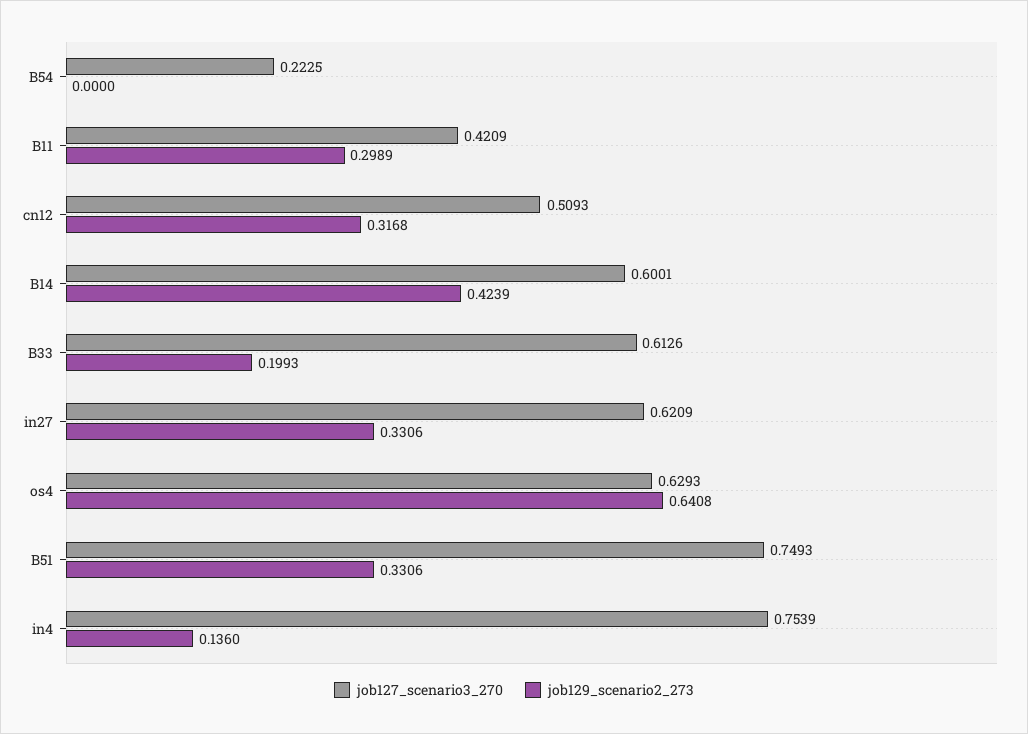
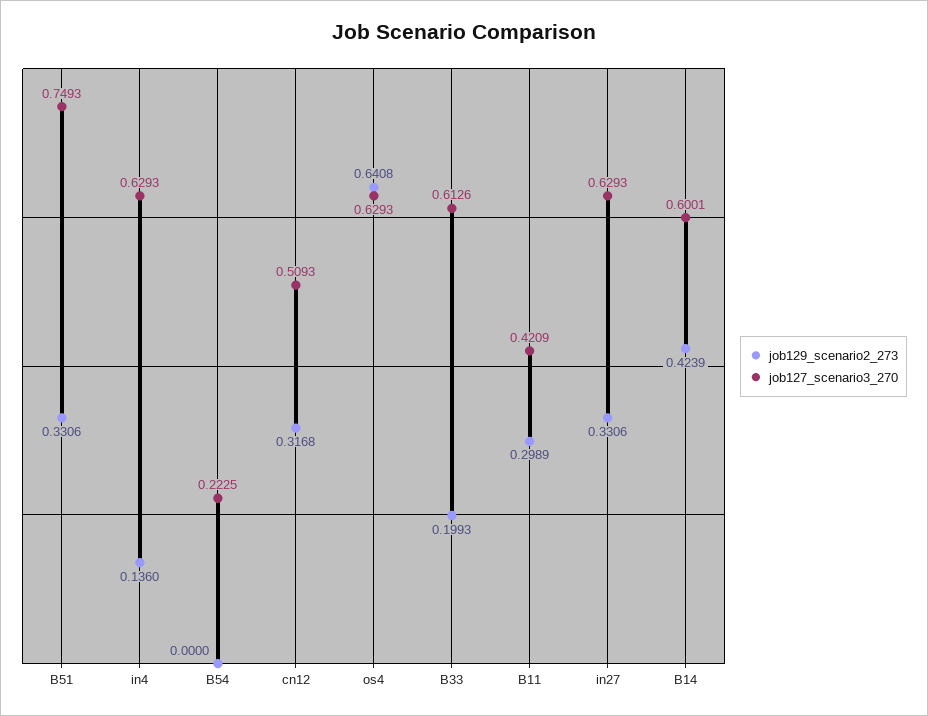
job127_scenario3_270, in27: 0.6209 -> 0.6293
job127_scenario3_270, in4: 0.7539 -> 0.6293

